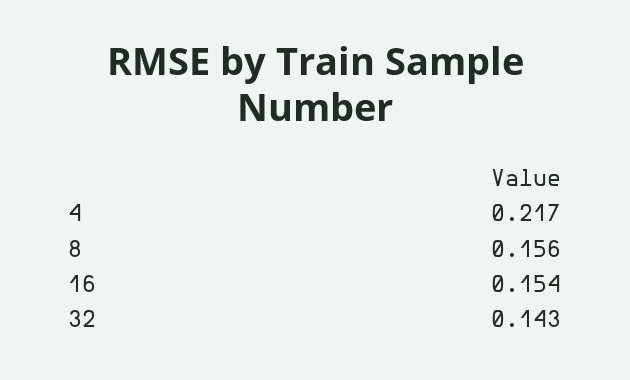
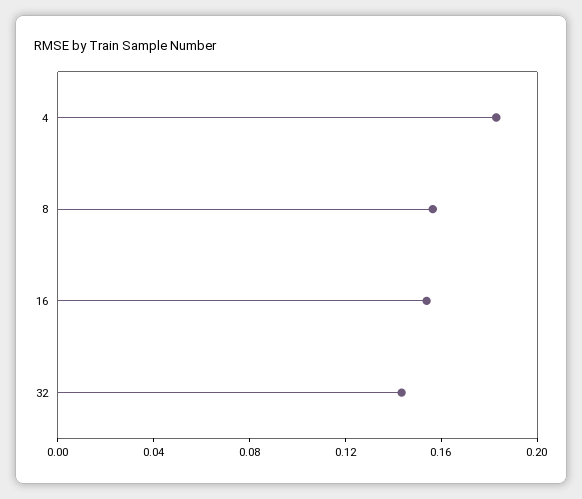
4: 0.217 -> 0.18

